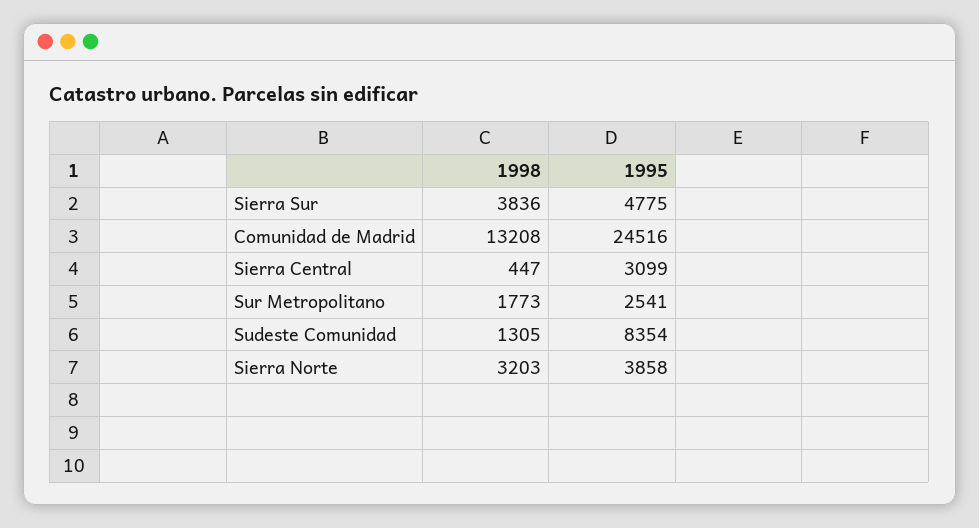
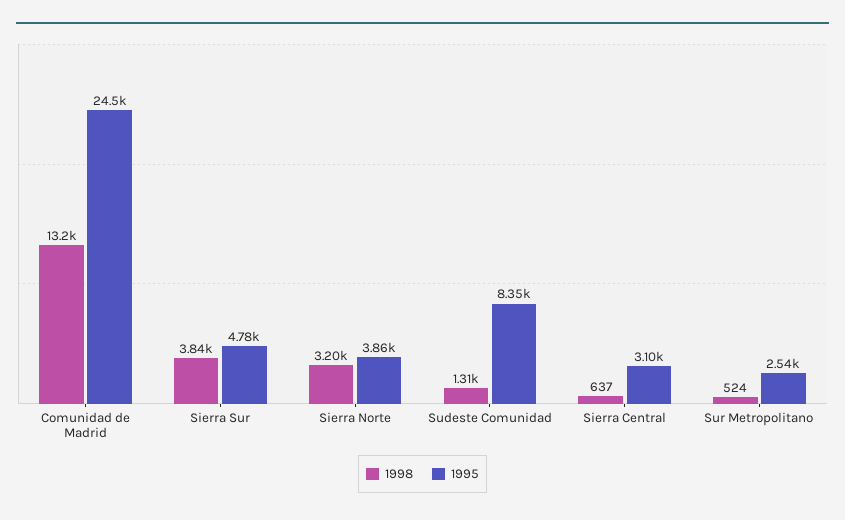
1998, Sierra Central: 447 -> 637
1998, Sur Metropolitano: 1773 -> 524

